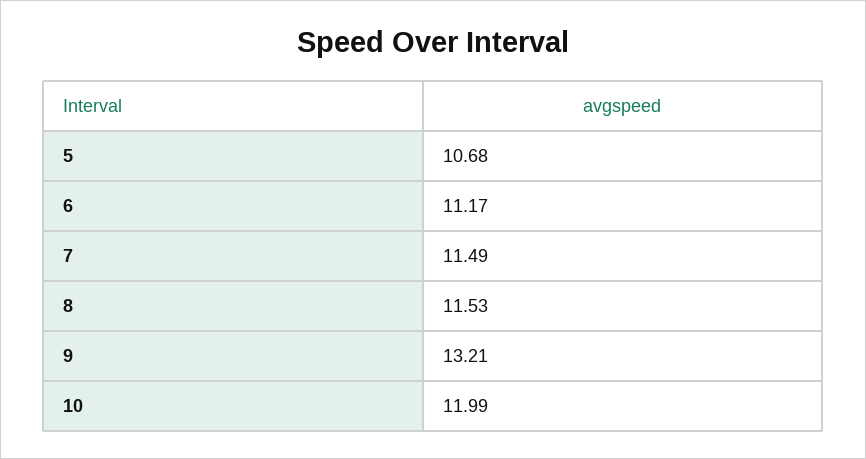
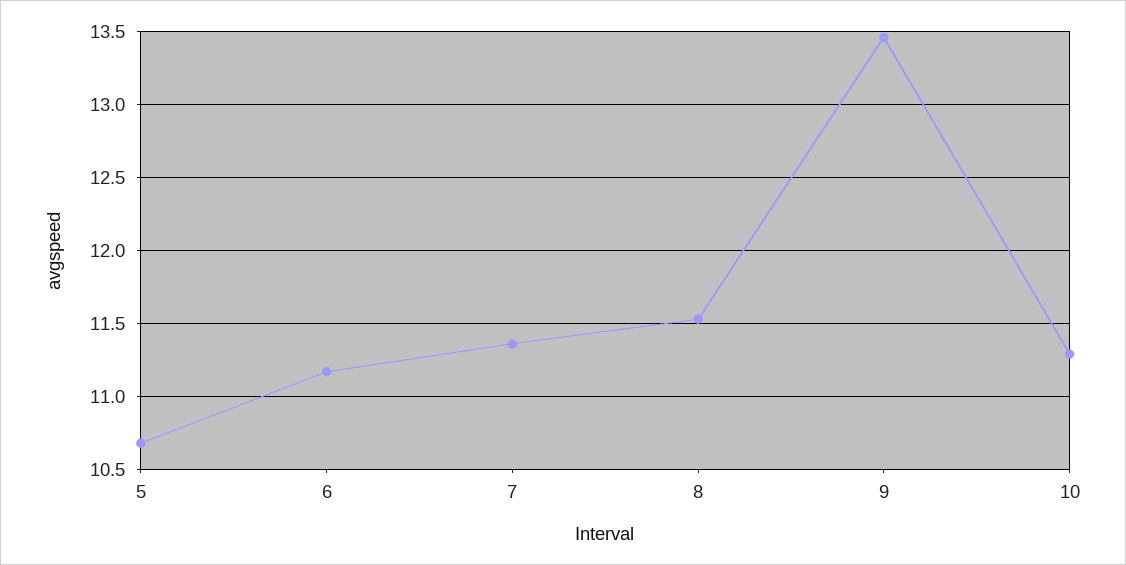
7: 11.49 -> 11.35
9: 13.21 -> 13.45
10: 11.99 -> 11.3

